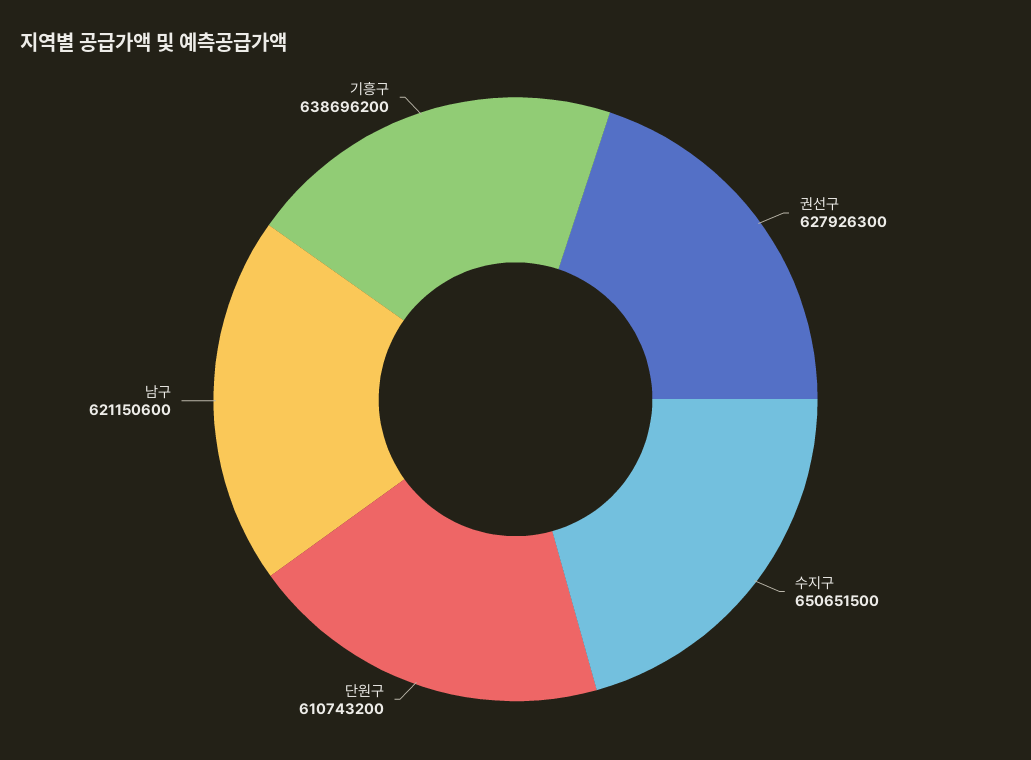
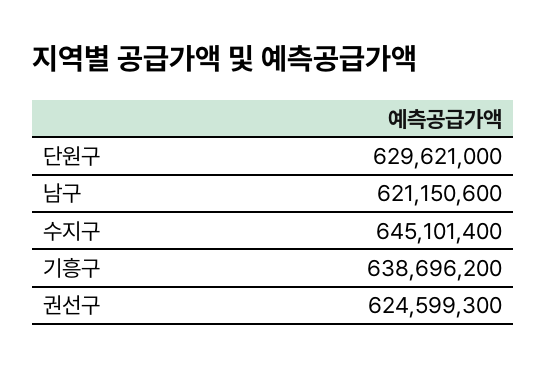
권선구: 627926300 -> 624599300
수지구: 650651500 -> 645101400
단원구: 610743200 -> 629621000

